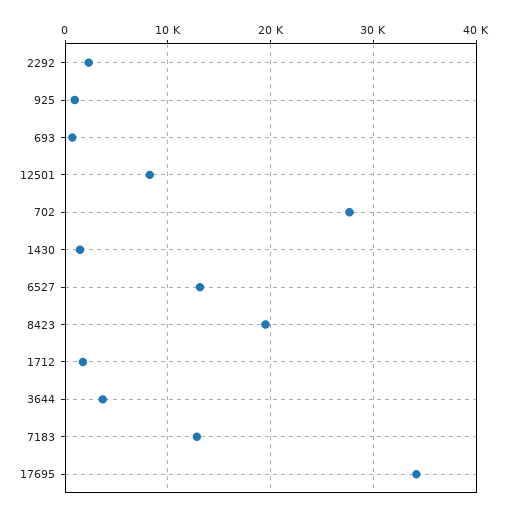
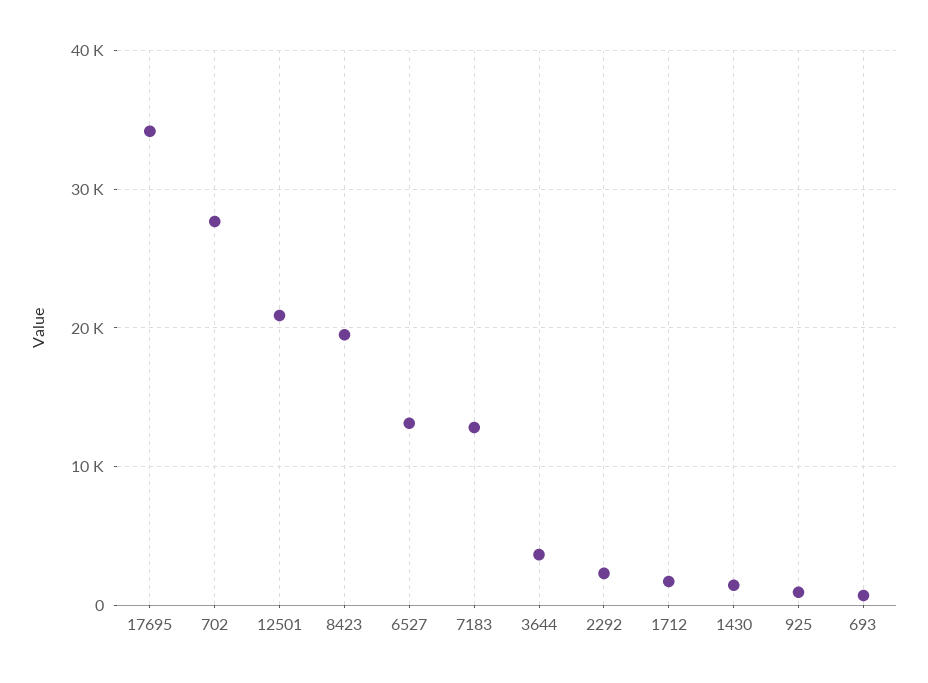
12501: 8000 -> 21000

